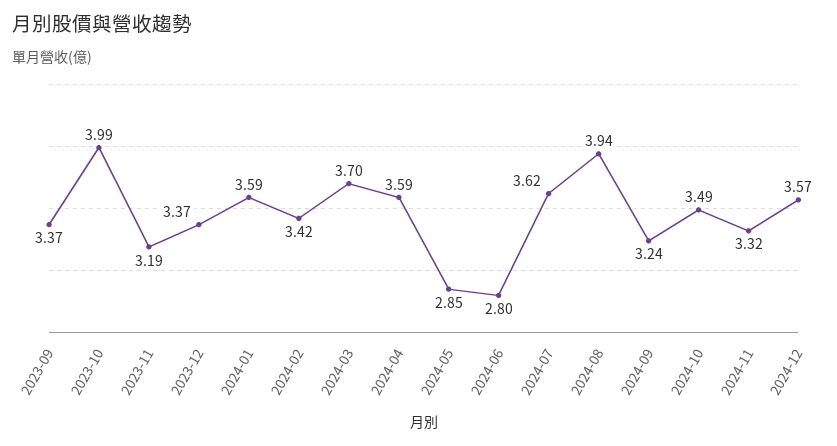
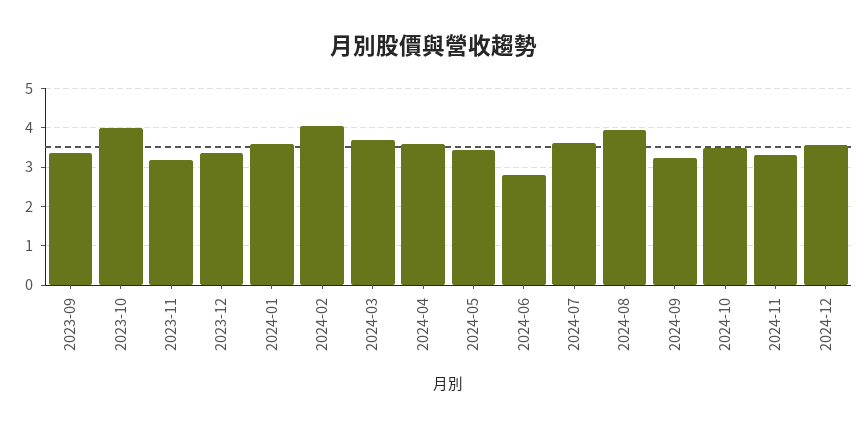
2024-02: 3.42 -> 4
2024-05: 2.85 -> 3.4

